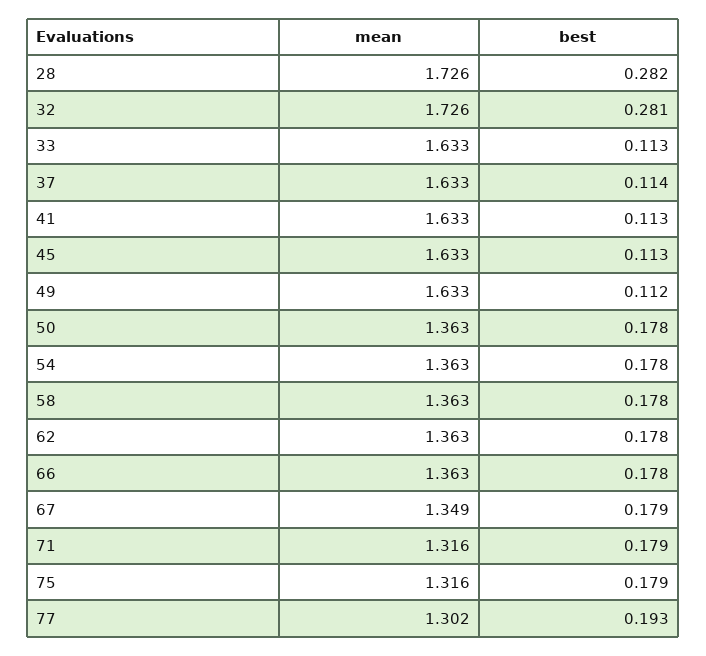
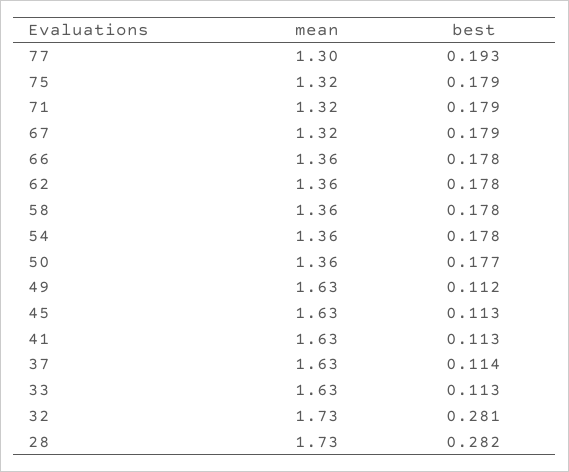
best, 50: 0.178 -> 0.177
mean, 67: 1.349 -> 1.32

